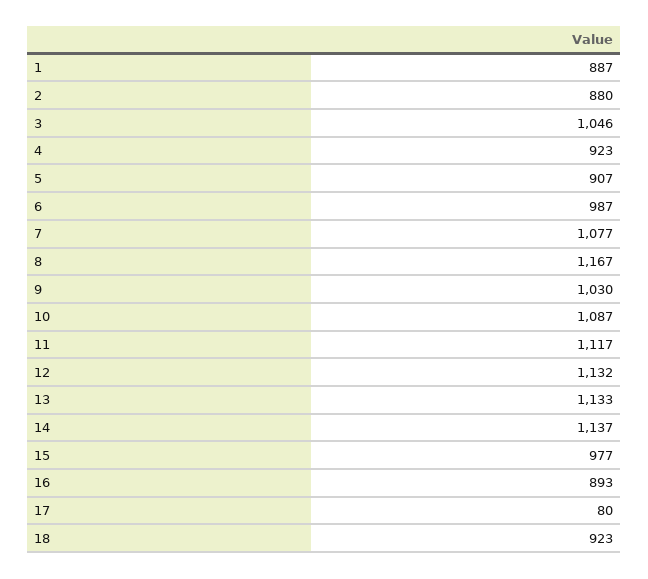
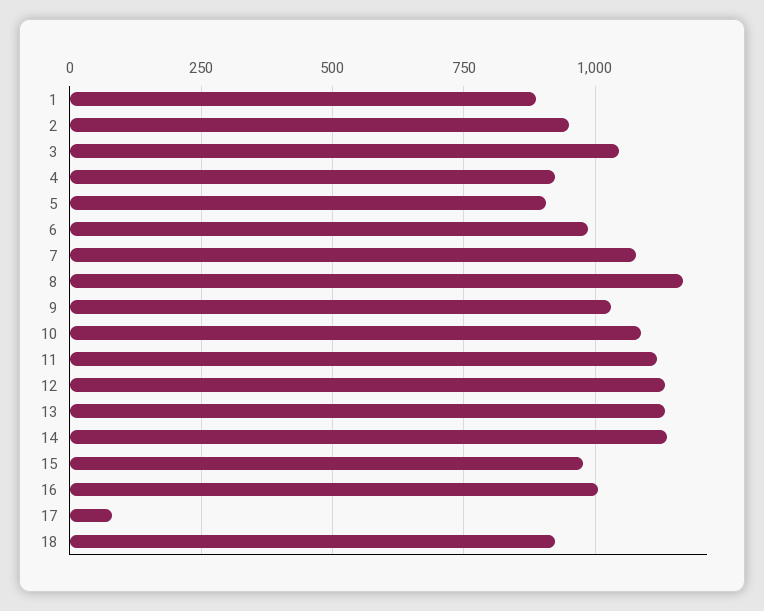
2: 880 -> 950
16: 893 -> 1000

